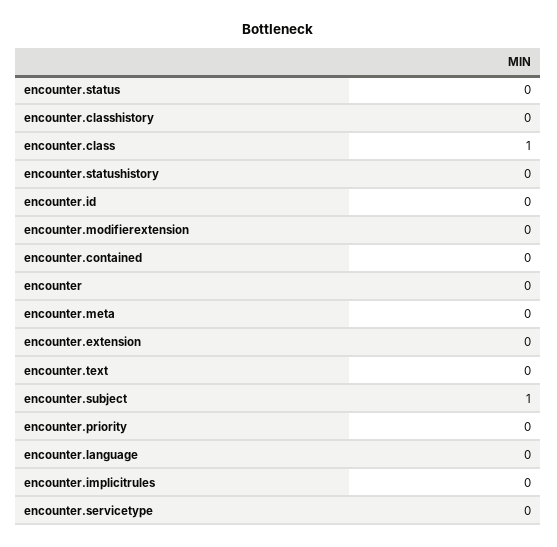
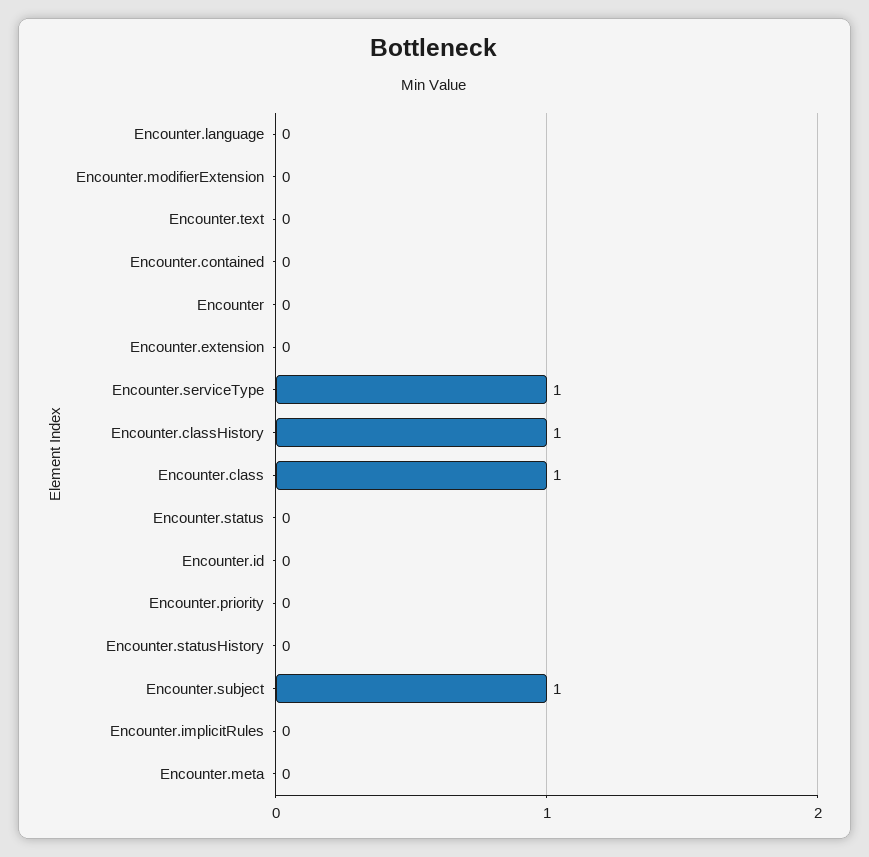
encounter.classhistory: 0 -> 1
encounter.servicetype: 0 -> 1

